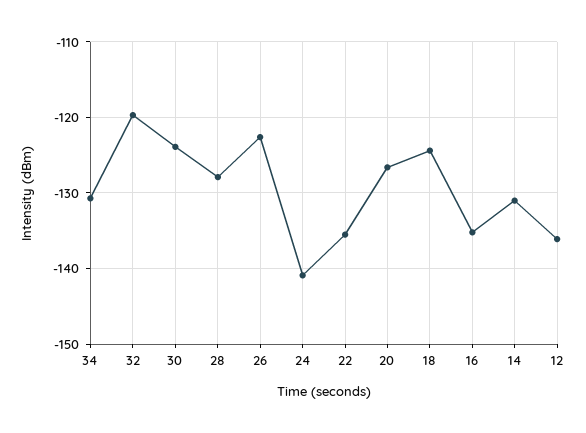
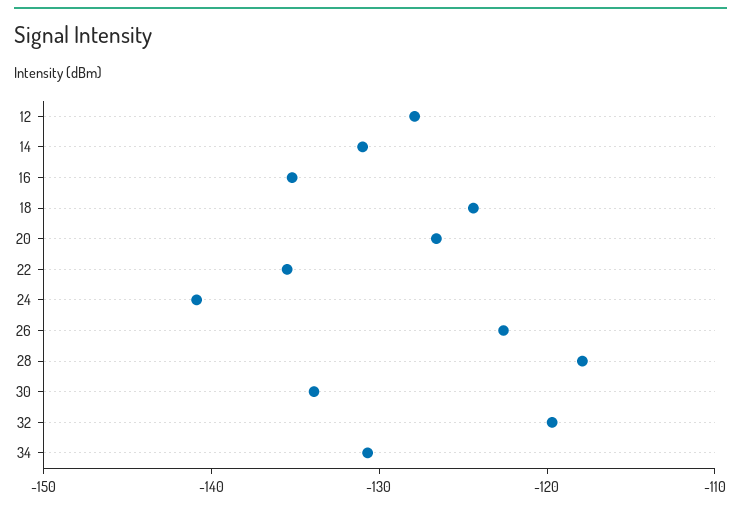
30: -124 -> -134
28: -128 -> -118
12: -136 -> -128

